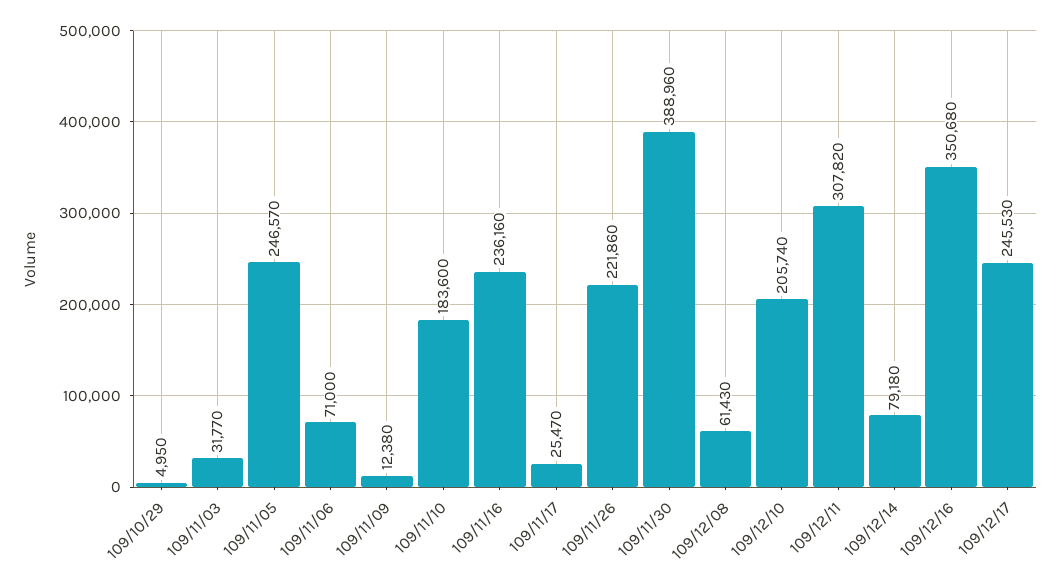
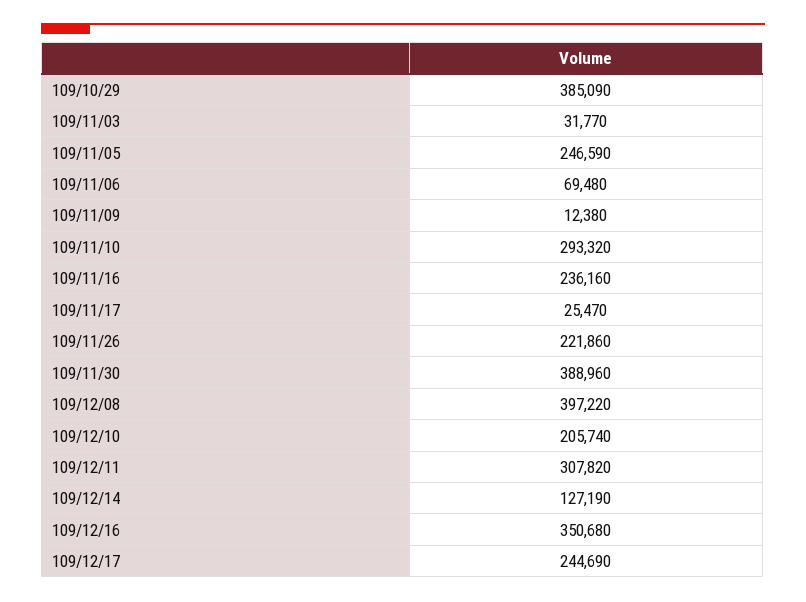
109/10/29: 4950 -> 385090
109/11/05: 246570 -> 246590
109/11/06: 71000 -> 69480
109/11/10: 183600 -> 293320
109/12/08: 61430 -> 397220
109/12/14: 79180 -> 127190
109/12/17: 245530 -> 244690

